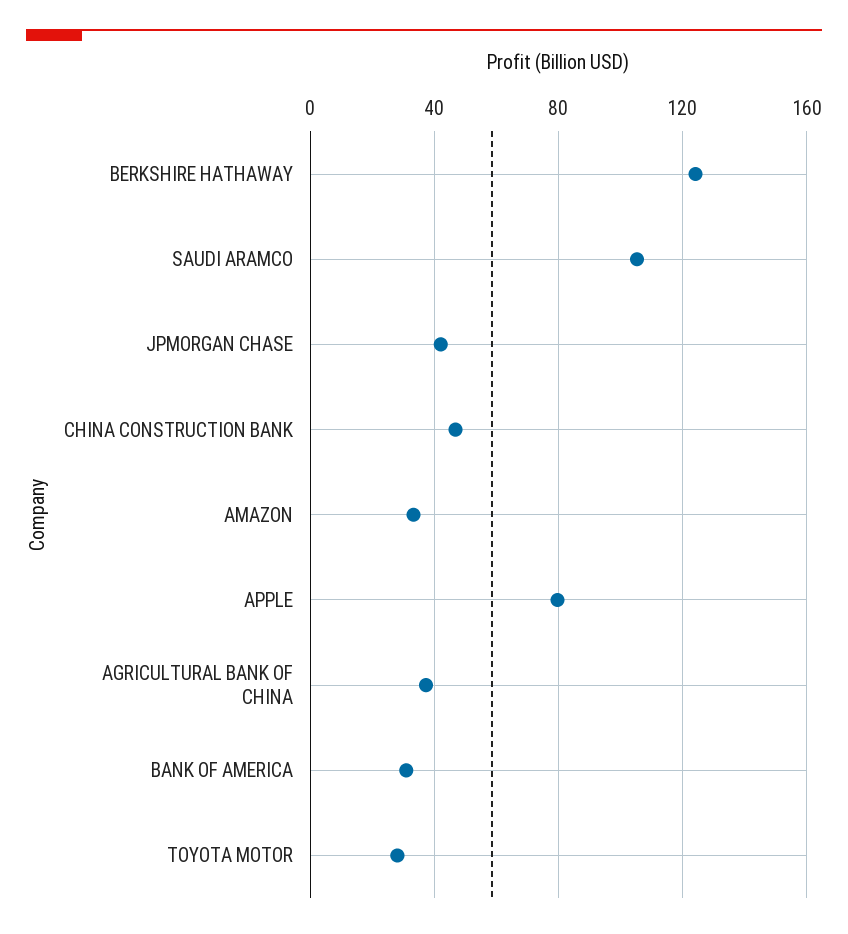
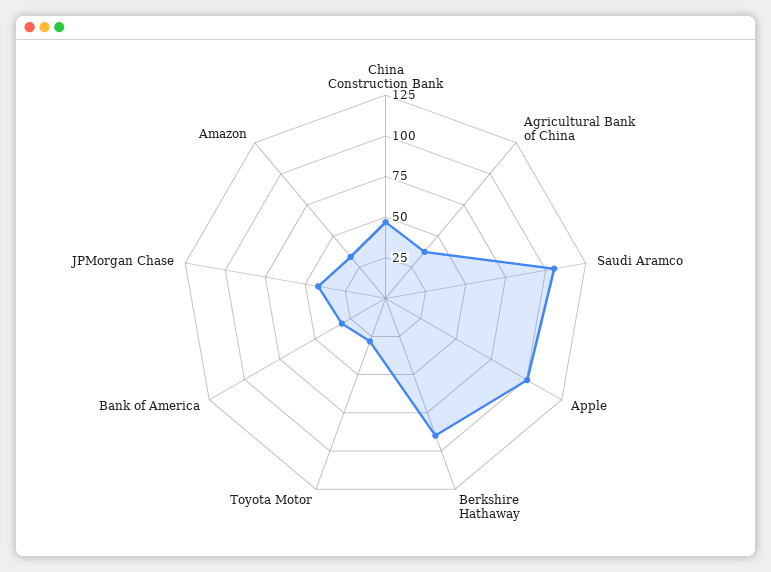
BERKSHIRE HATHAWAY: 125 -> 90
APPLE: 80 -> 100

